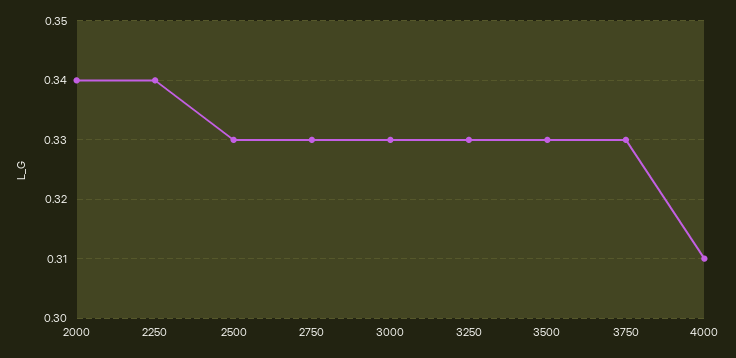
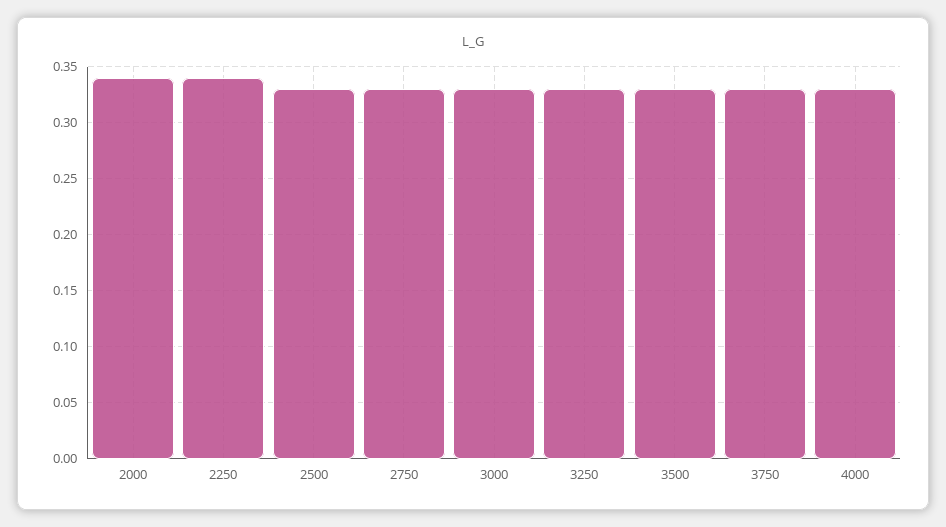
4000: 0.31 -> 0.33

